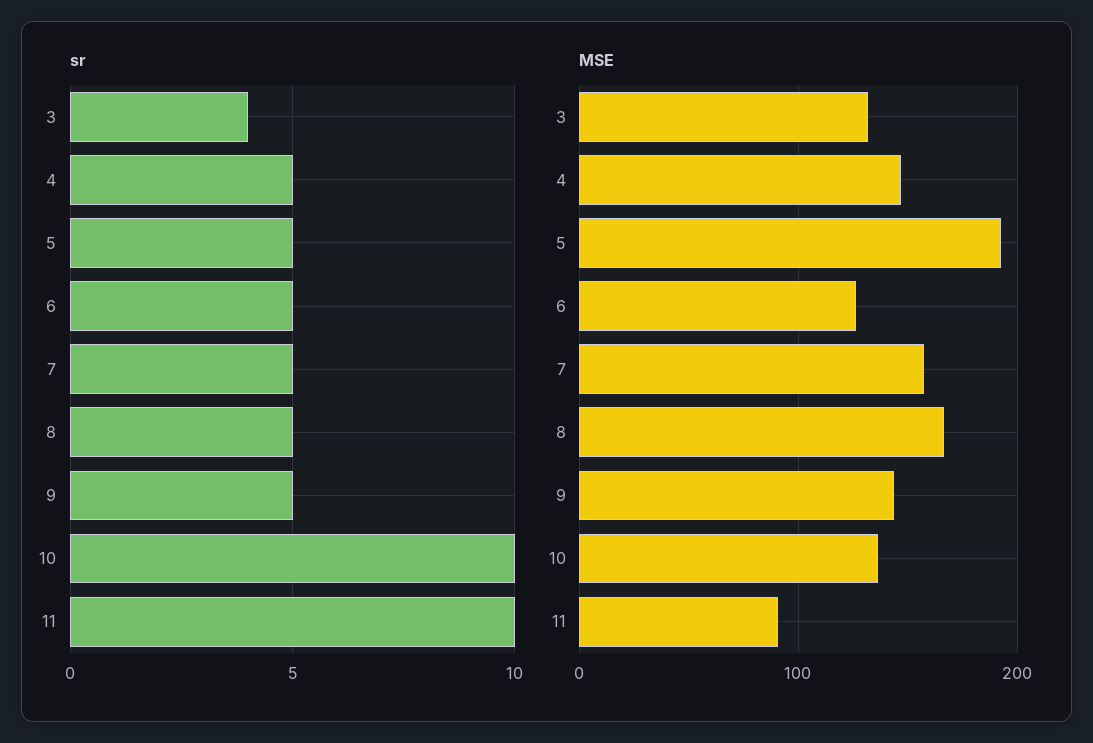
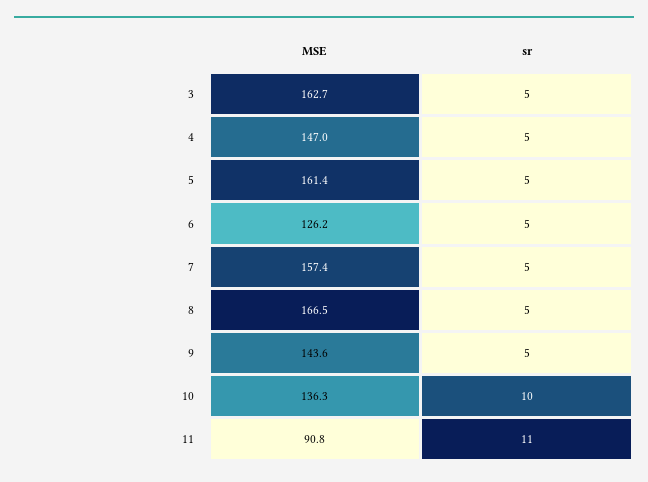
sr, 3: 4 -> 5
sr, 11: 10 -> 11
MSE, 3: 130 -> 162.7
MSE, 5: 190 -> 161.4

